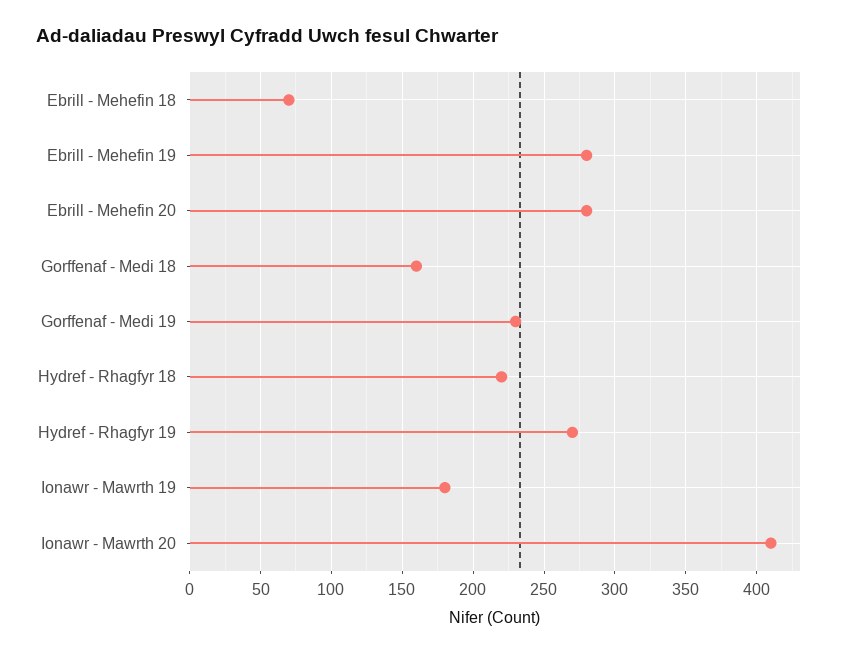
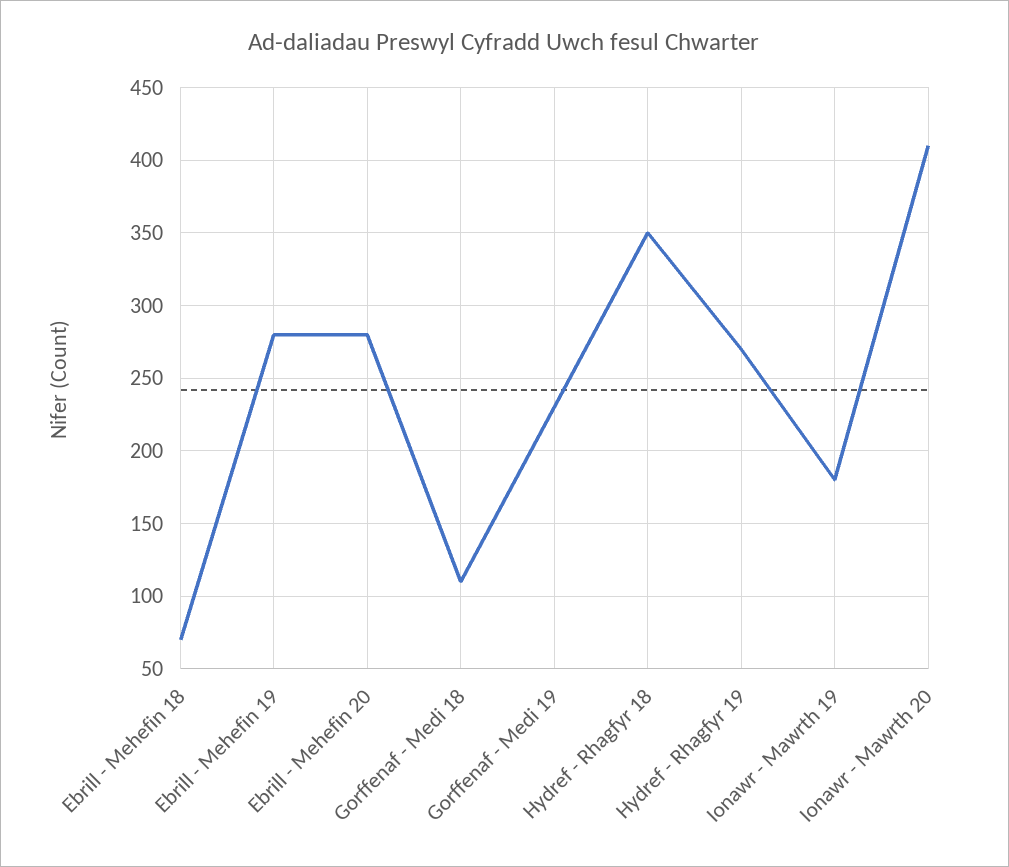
Gorffenaf - Medi 18: 160 -> 110
Hydref - Rhagfyr 18: 220 -> 350

